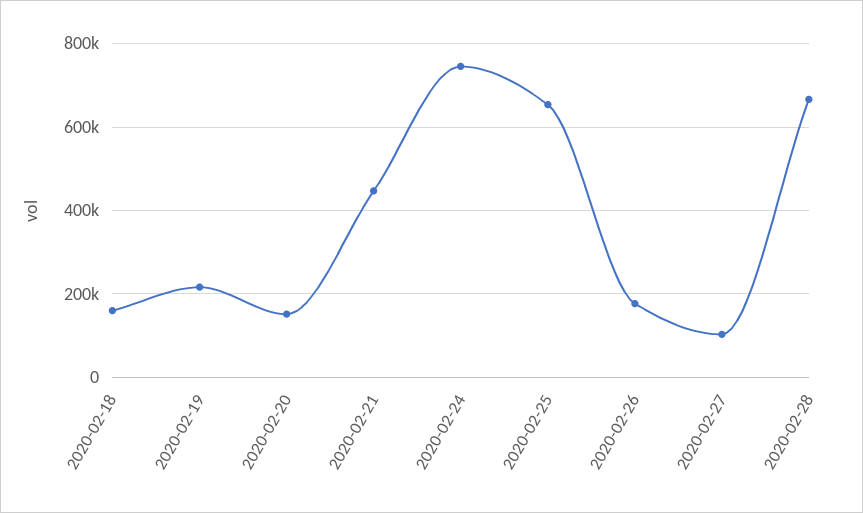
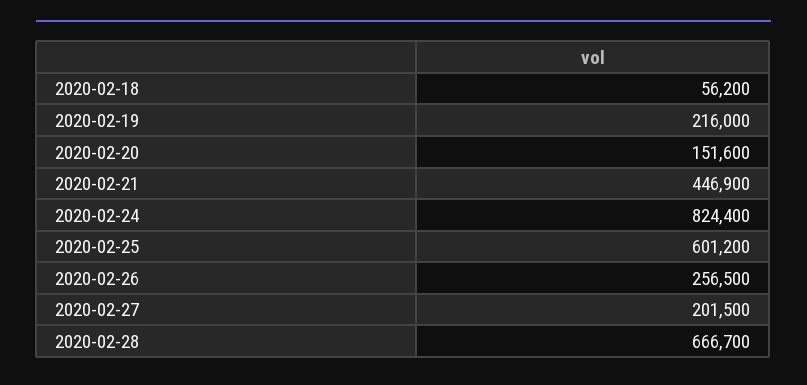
2020-02-18: 160000 -> 56200
2020-02-24: 740000 -> 824400
2020-02-25: 660000 -> 601200
2020-02-26: 180000 -> 256500
2020-02-27: 100000 -> 201500

